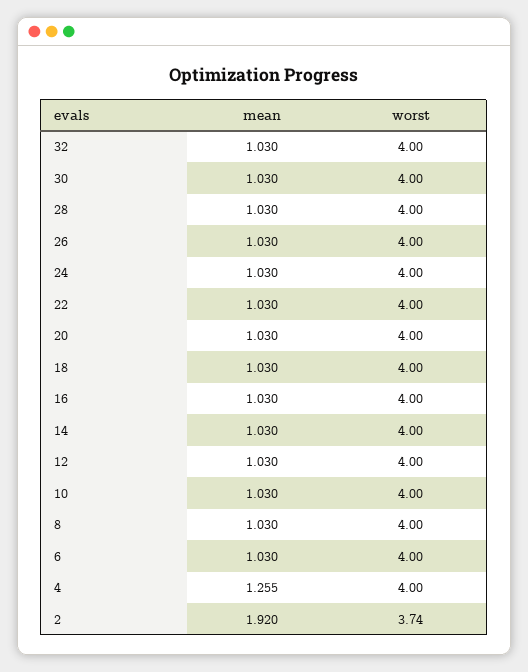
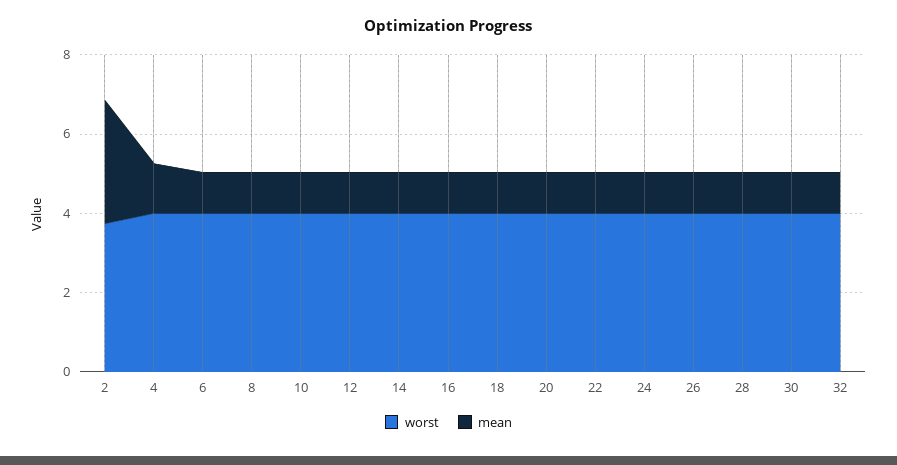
mean, 2: 1.92 -> 3

